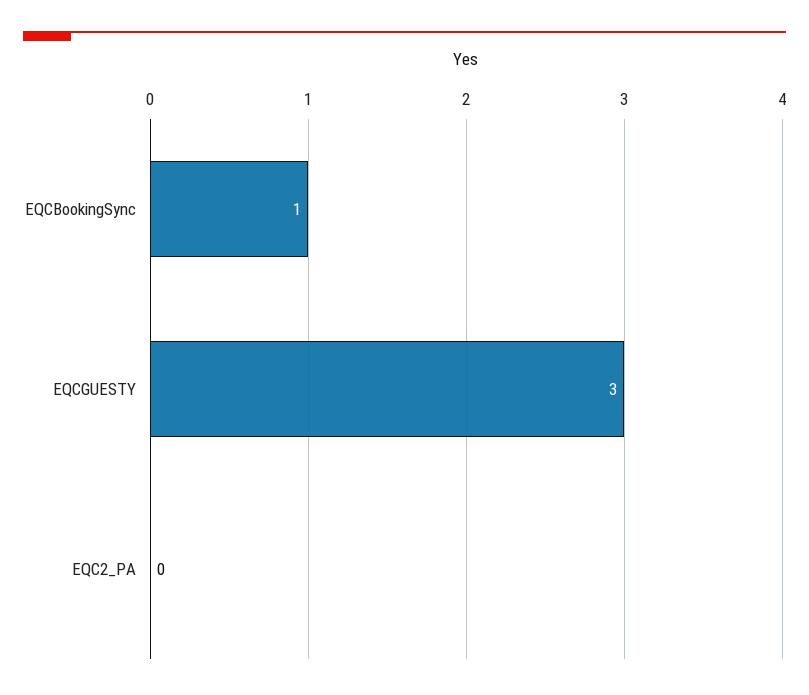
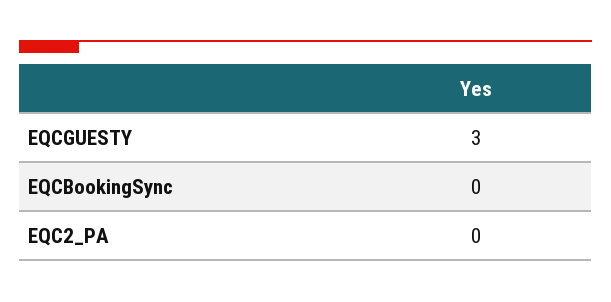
EQCBookingSync: 1 -> 0

